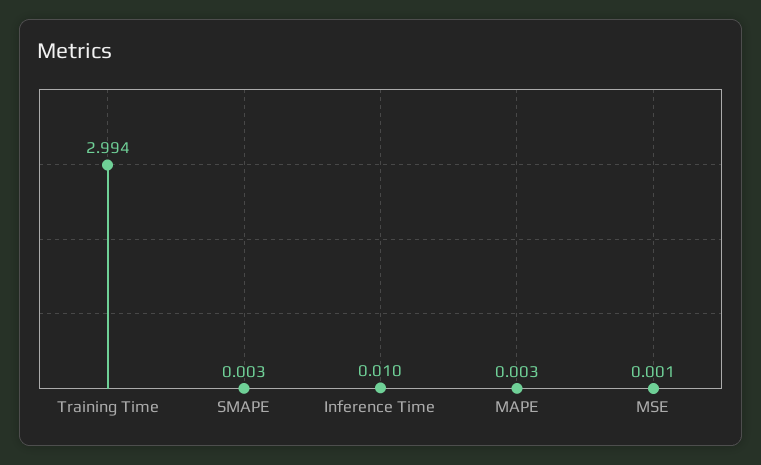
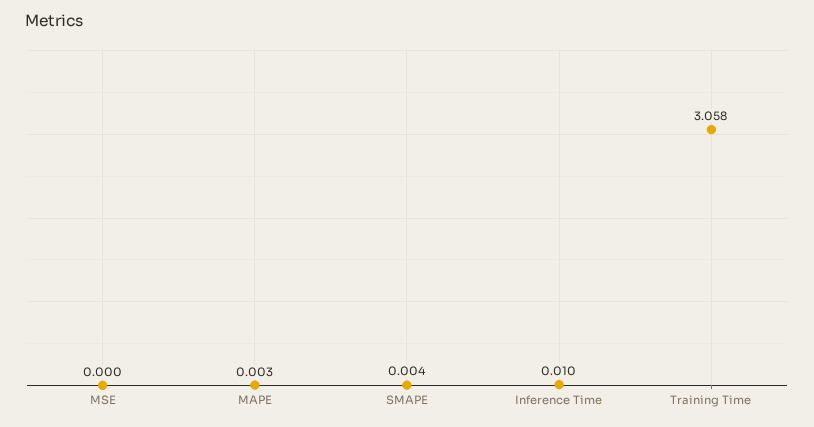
Training Time: 2.994 -> 3.058
SMAPE: 0.003 -> 0.004
MSE: 0.001 -> 0

